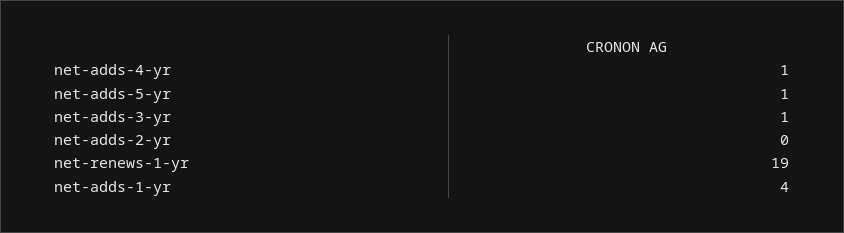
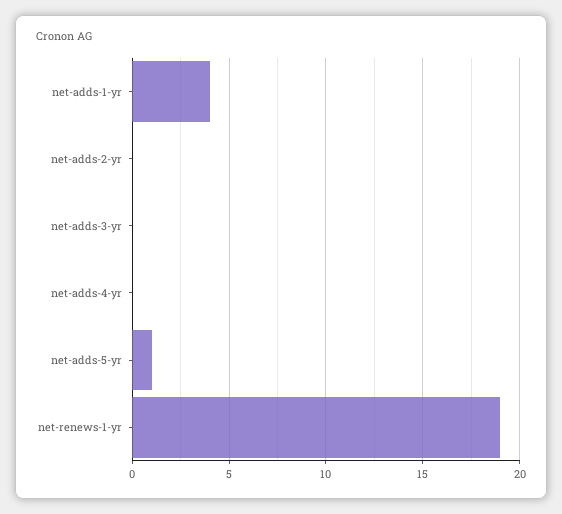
net-adds-4-yr: 1 -> 0
net-adds-3-yr: 1 -> 0

